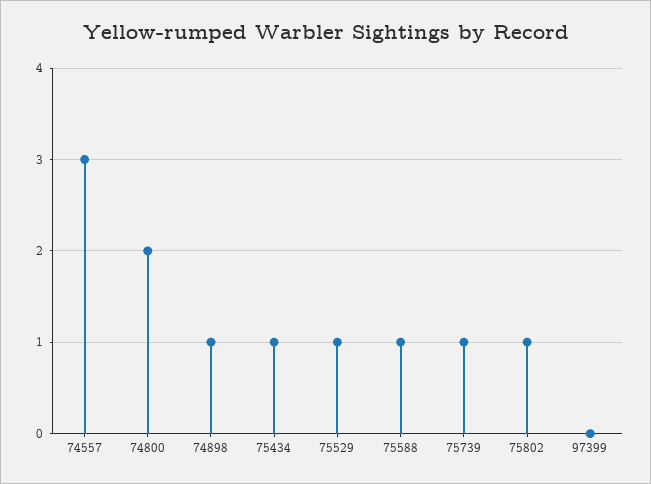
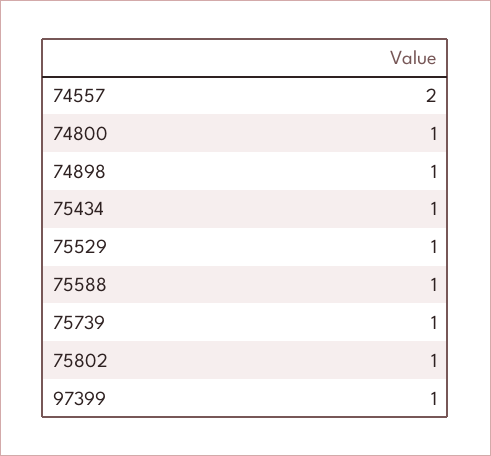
74557: 3 -> 2
74800: 2 -> 1
97399: 0 -> 1

